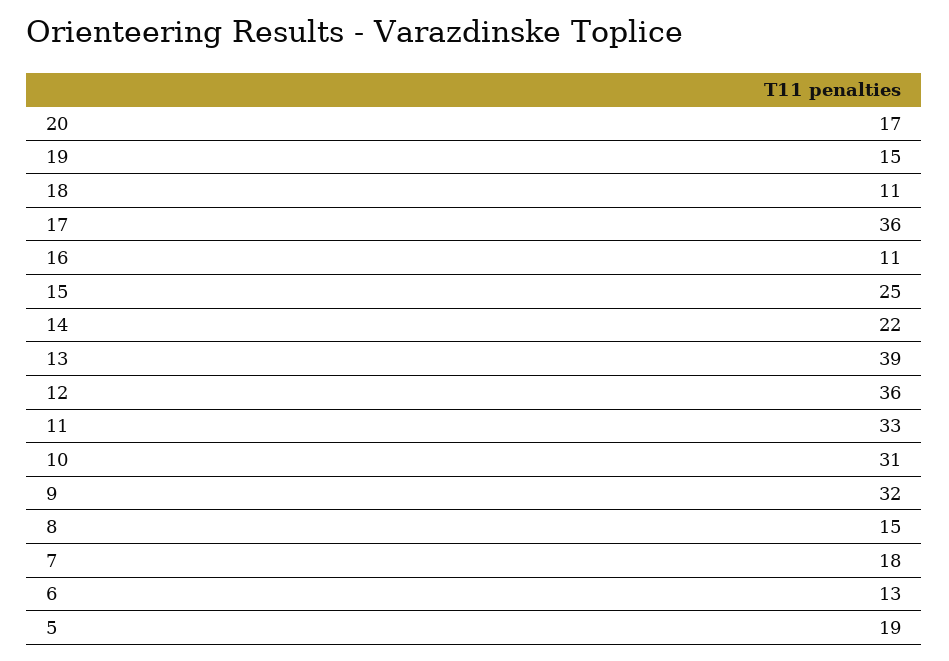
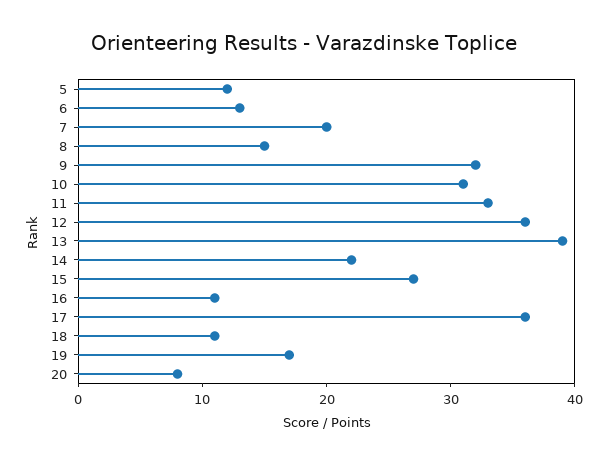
20: 17 -> 8
19: 15 -> 17
15: 25 -> 27
7: 18 -> 20
5: 19 -> 12

